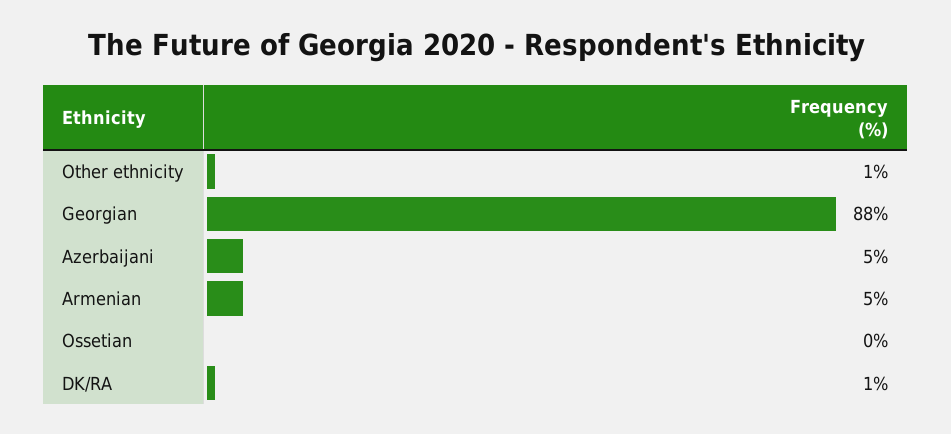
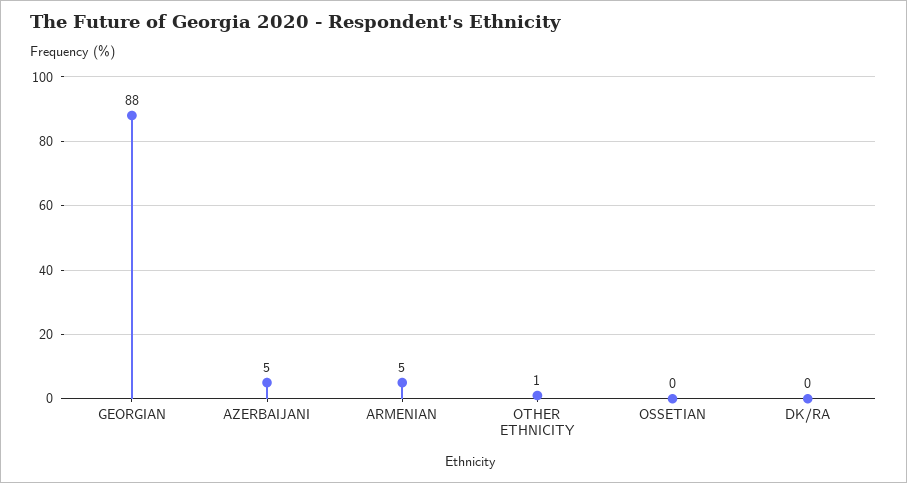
DK/RA: 1 -> 0

